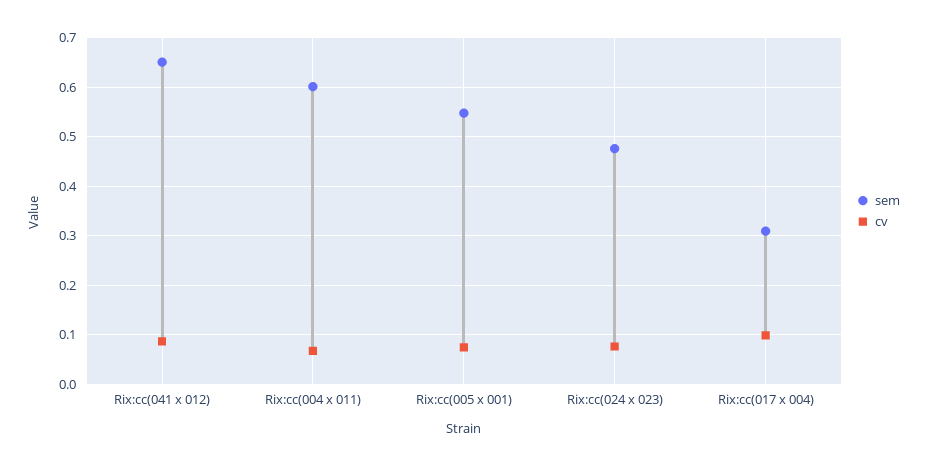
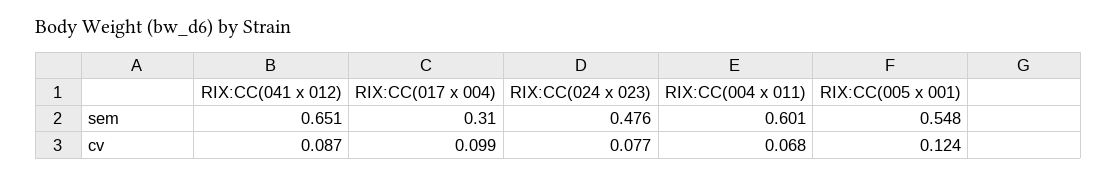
cv, Rix:cc(005 x 001): 0.08 -> 0.124

